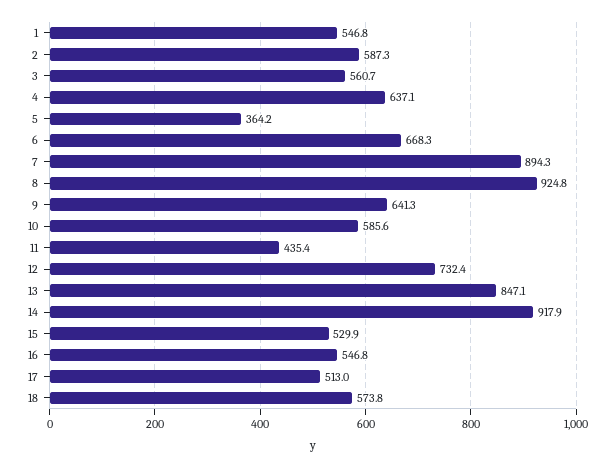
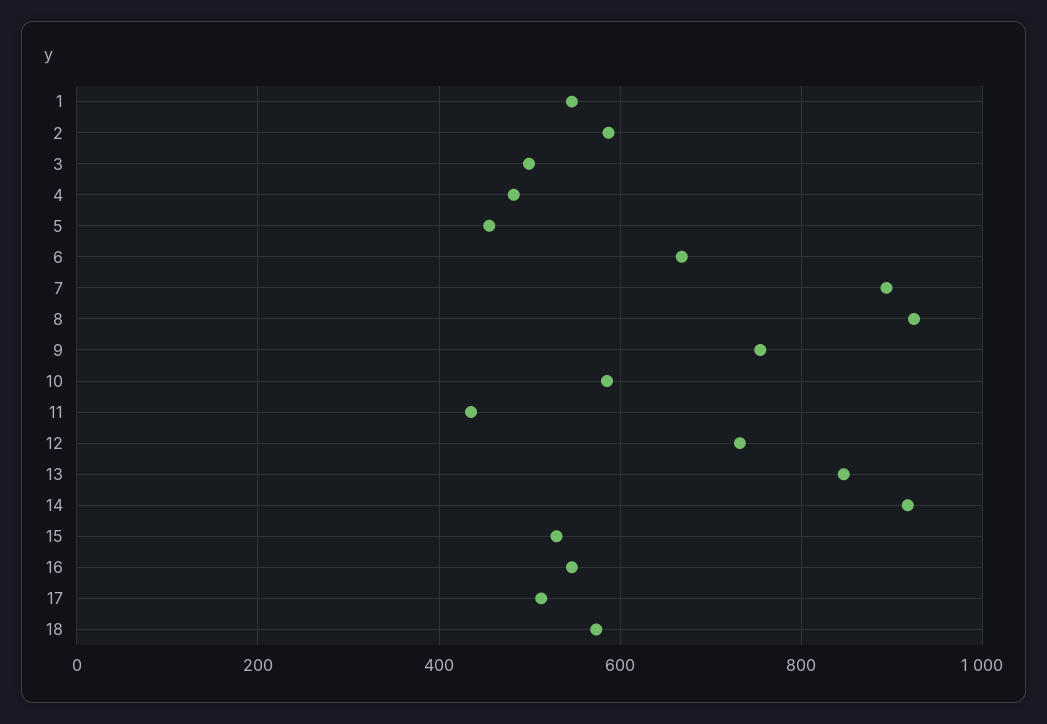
3: 560.7 -> 500
4: 637.1 -> 480
5: 364.2 -> 460
9: 641.3 -> 760

